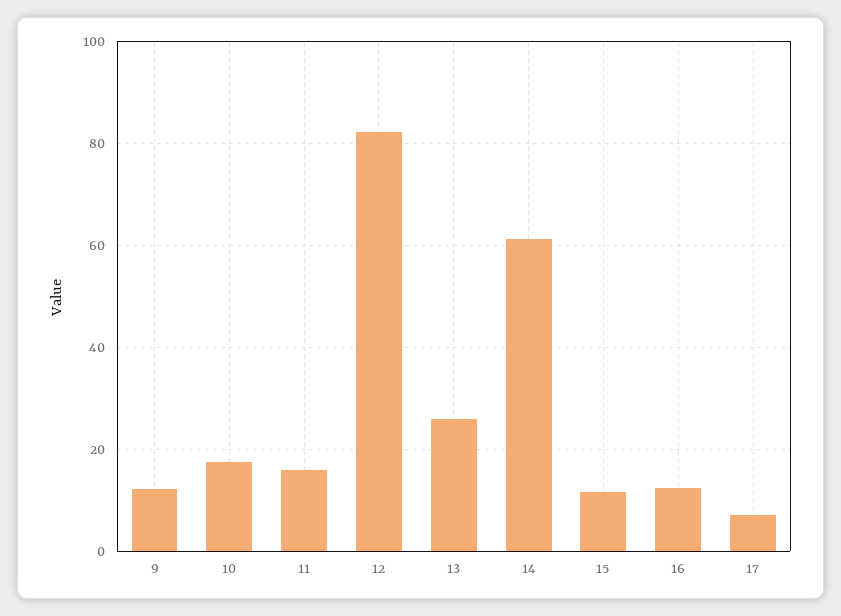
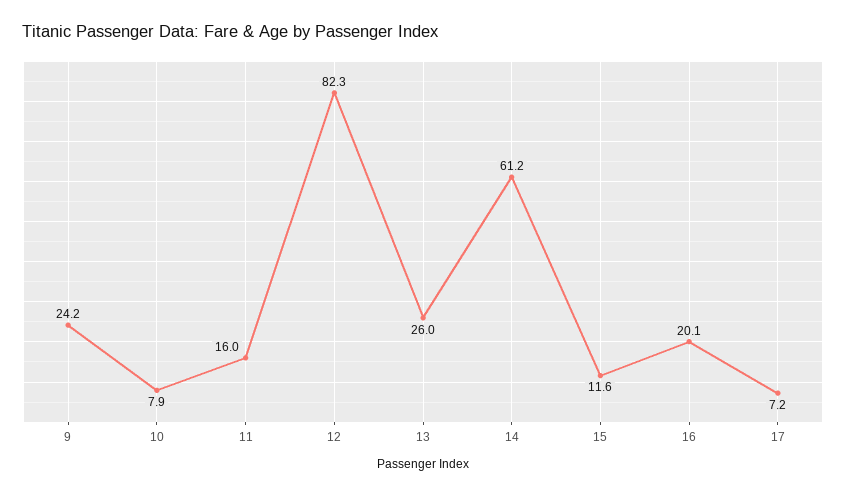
9: 12 -> 24.2
10: 18 -> 7.9
16: 12 -> 20.1

